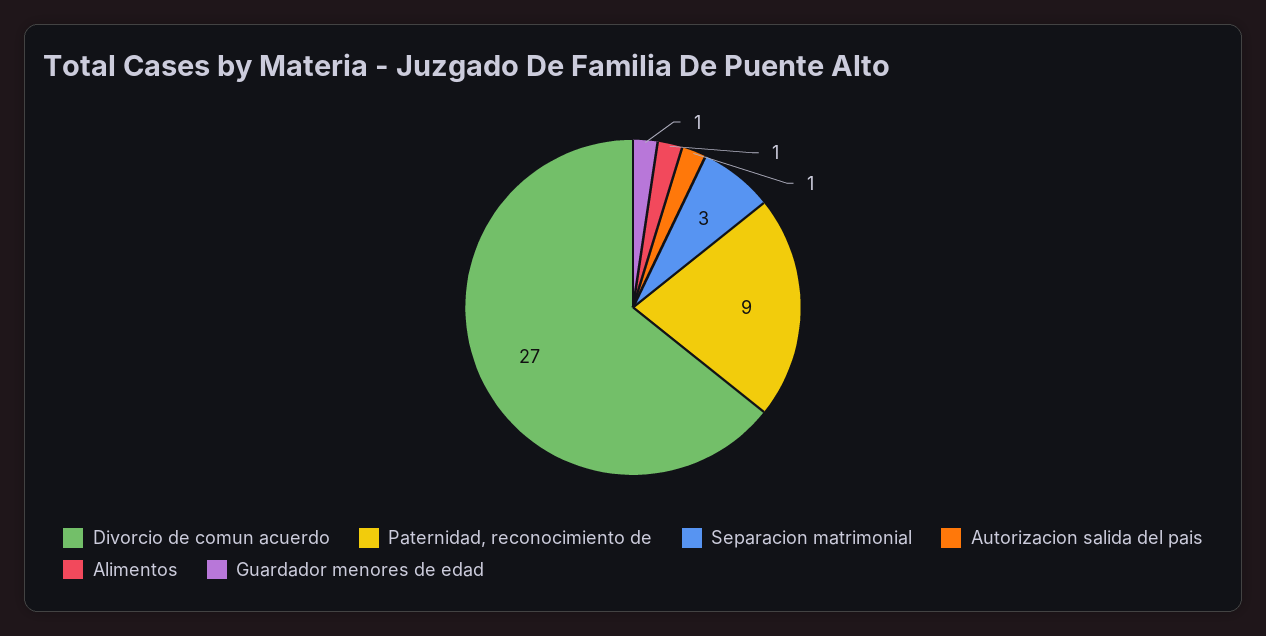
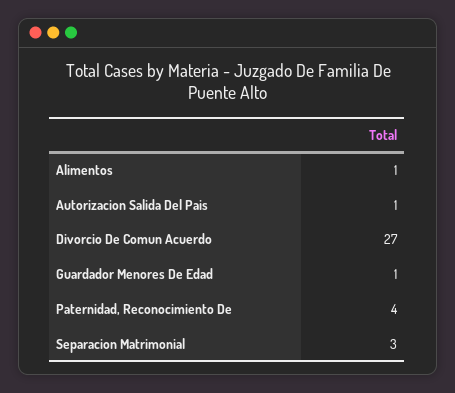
Paternidad, reconocimiento de: 9 -> 4

